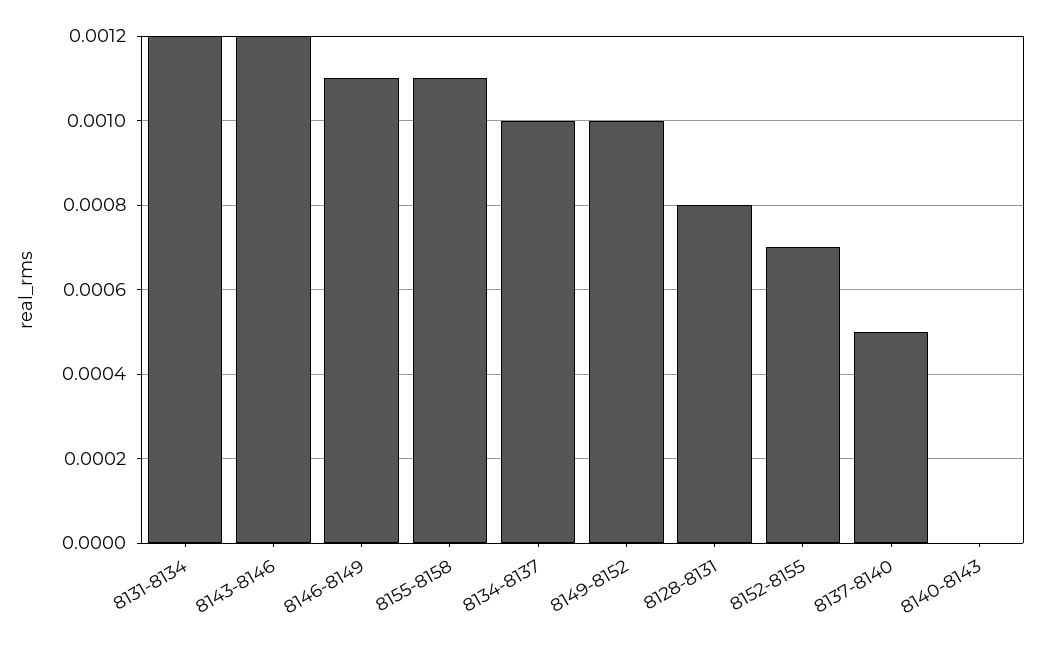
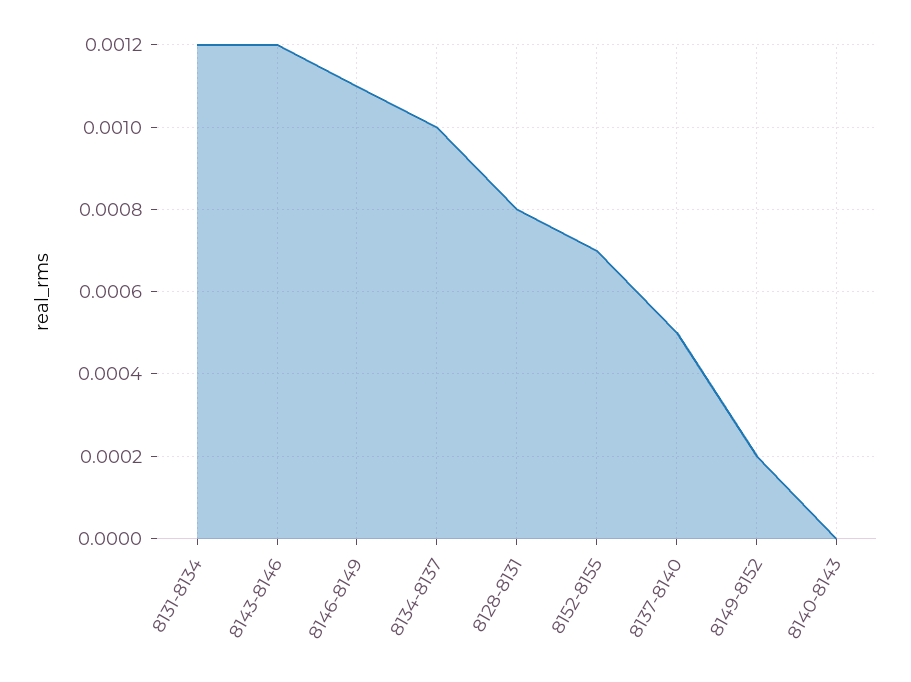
8155-8158: 0.0011 -> none
8149-8152: 0.001 -> 0.0002

